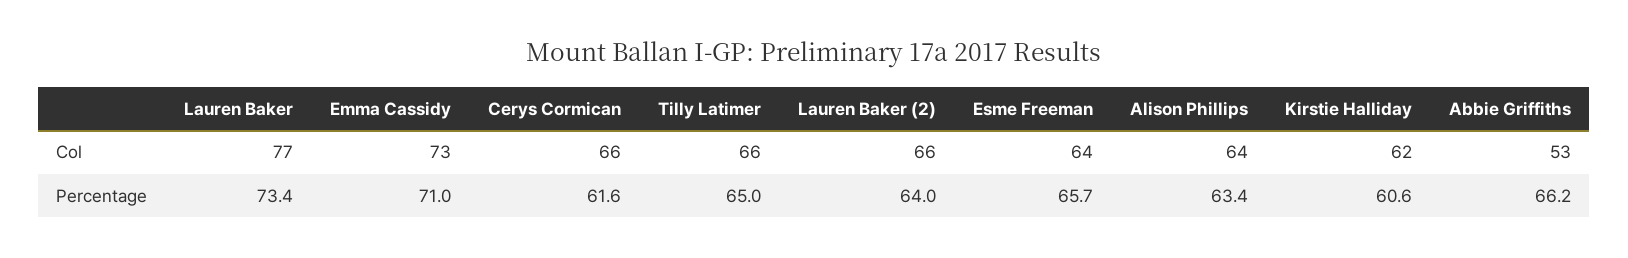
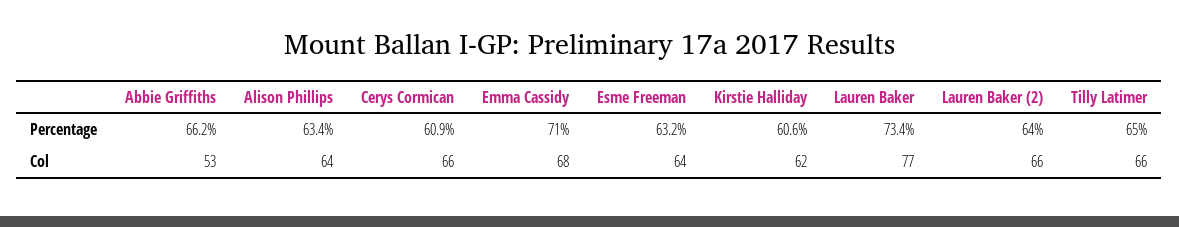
Emma Cassidy, Col: 73 -> 68
Cerys Cormican, Percentage: 61.6 -> 60.9
Esme Freeman, Percentage: 65.7 -> 63.2

